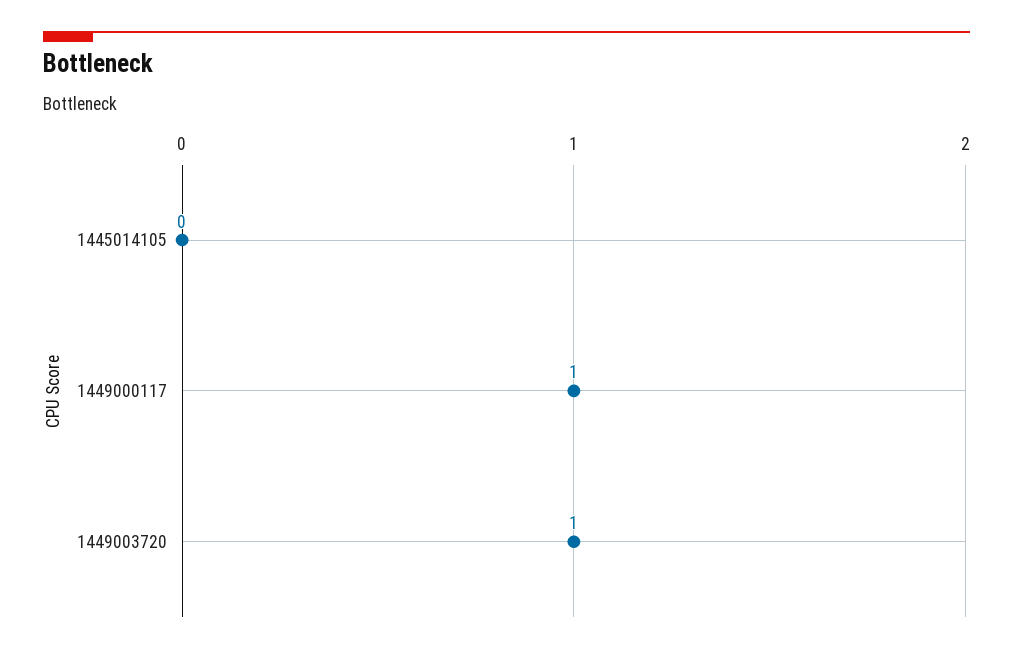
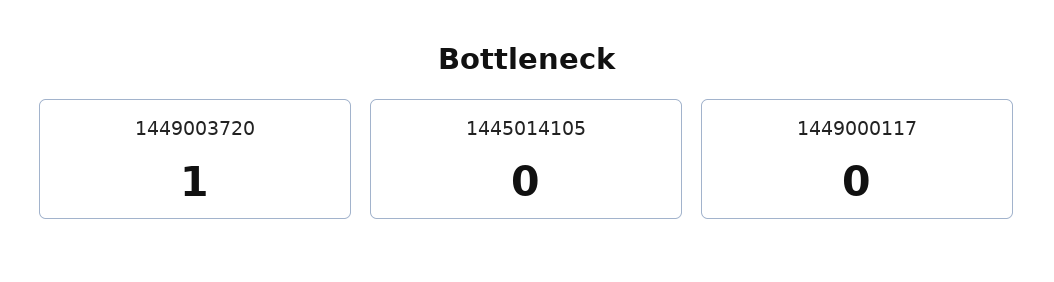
1449000117: 1 -> 0

